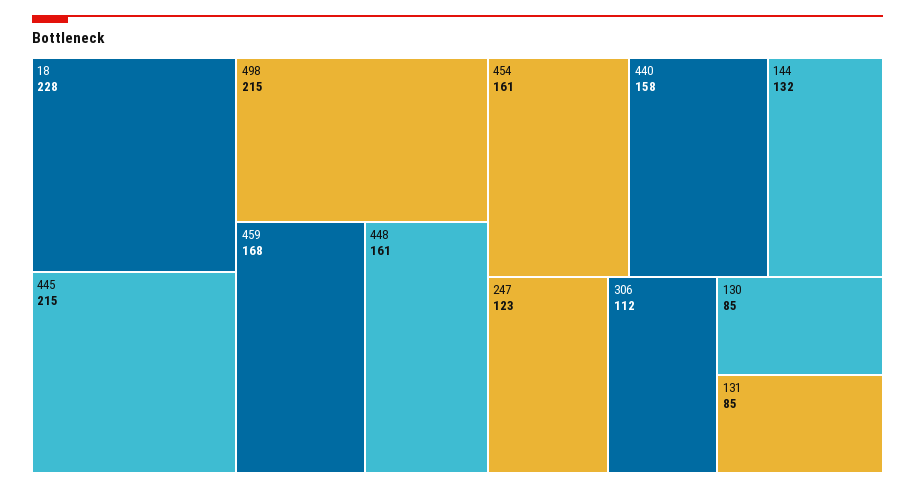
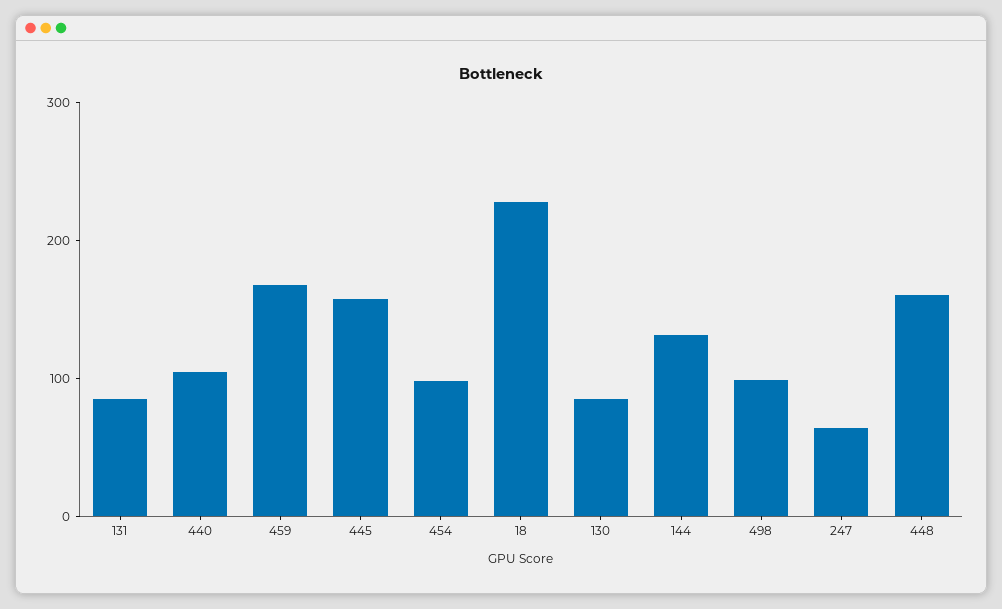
445: 215 -> 160
498: 215 -> 100
454: 161 -> 100
440: 158 -> 100
247: 123 -> 60
306: 112 -> none

